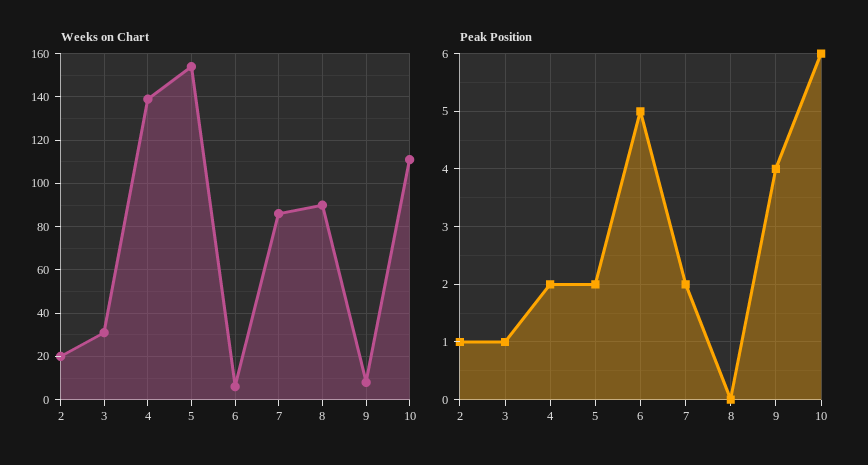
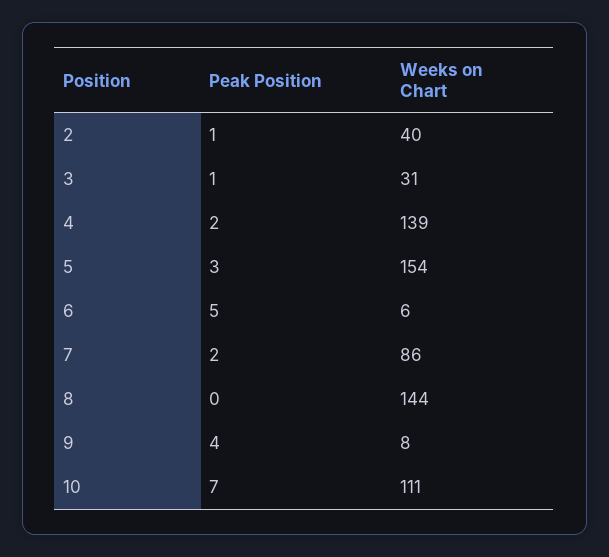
Weeks on Chart, 2: 20 -> 40
Weeks on Chart, 8: 90 -> 144
Peak Position, 5: 2 -> 3
Peak Position, 10: 6 -> 7

